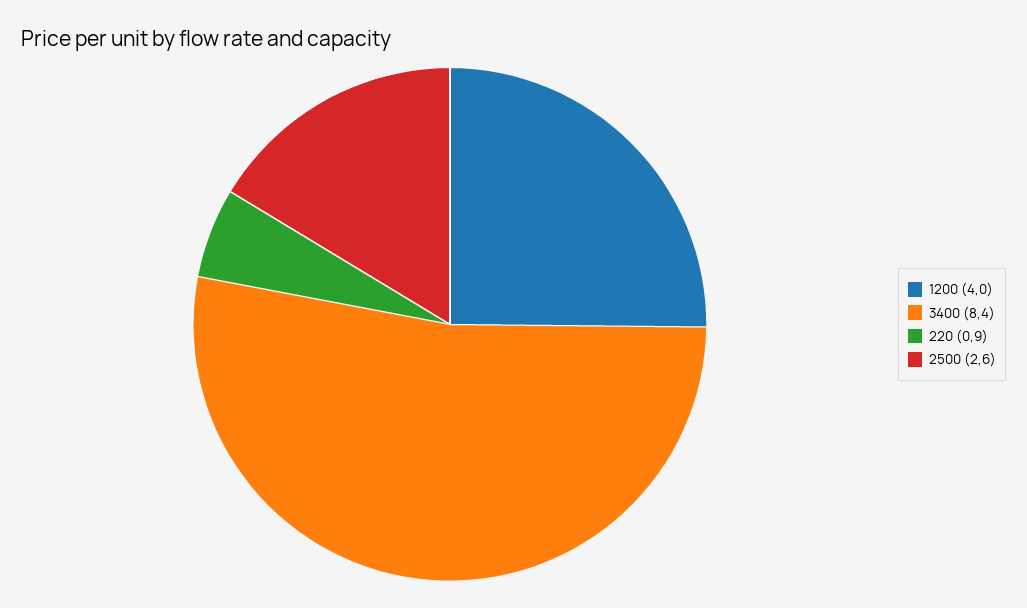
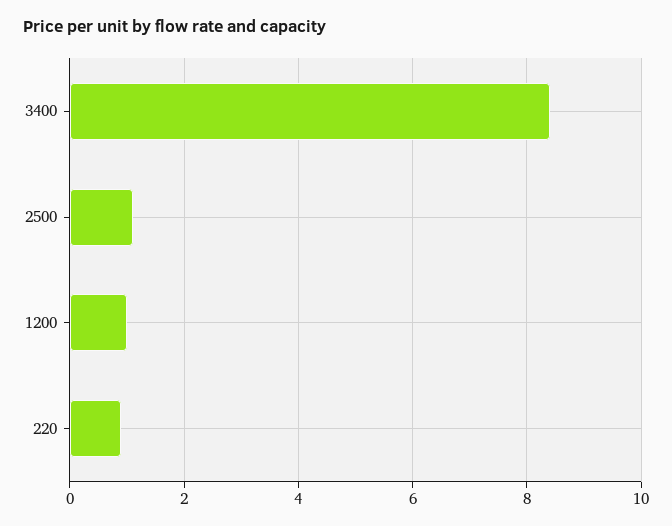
1200: 4 -> 1
2500: 2.6 -> 1

